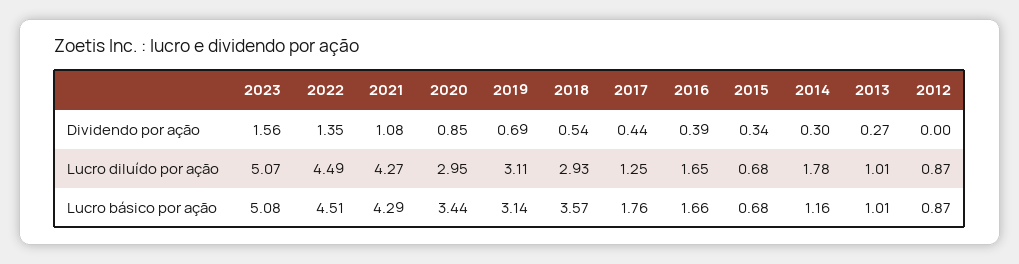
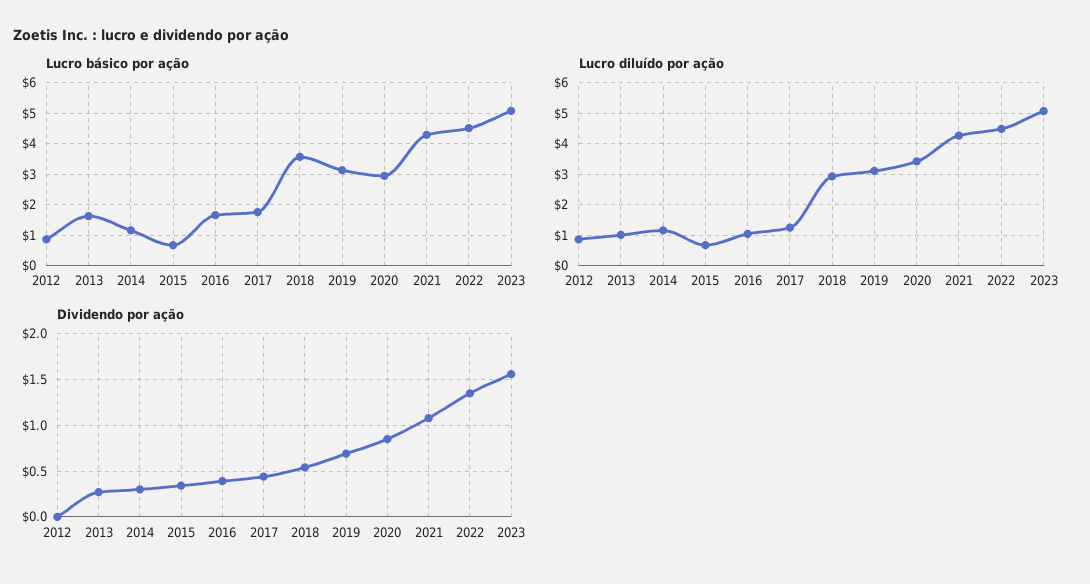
Lucro diluído por ação, 2020: 2.95 -> 3.4
Lucro diluído por ação, 2016: 1.65 -> 1
Lucro diluído por ação, 2014: 1.78 -> 1.2
Lucro básico por ação, 2020: 3.44 -> 3
Lucro básico por ação, 2013: 1.01 -> 1.6

